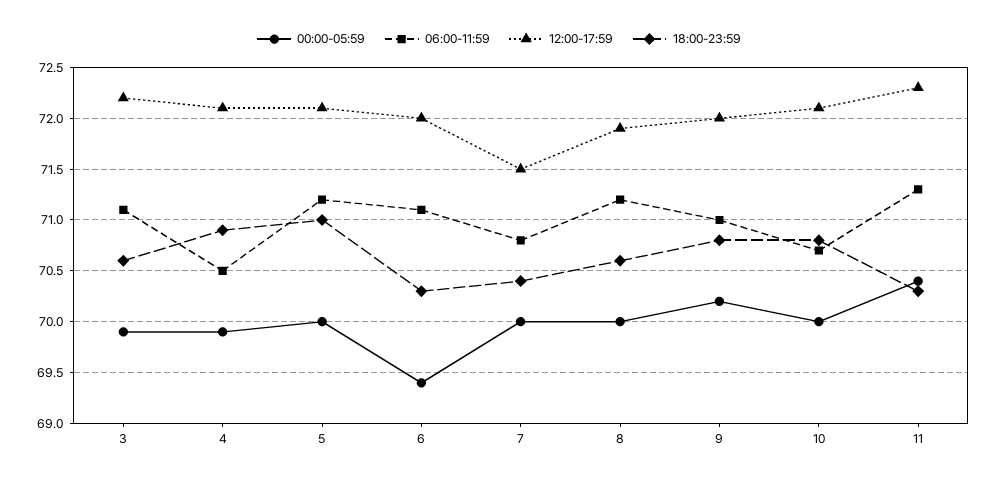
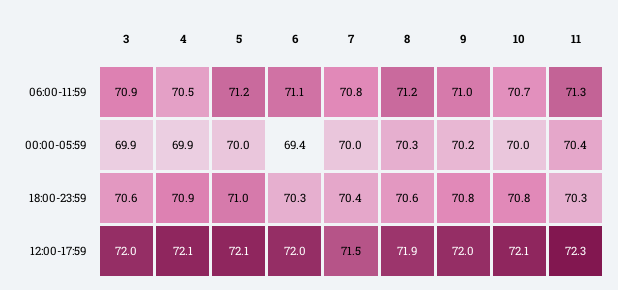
06:00-11:59, 3: 71.1 -> 70.9
12:00-17:59, 3: 72.2 -> 72
00:00-05:59, 8: 70 -> 70.3

